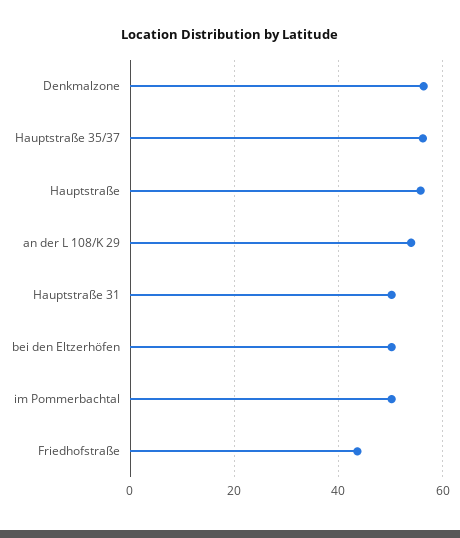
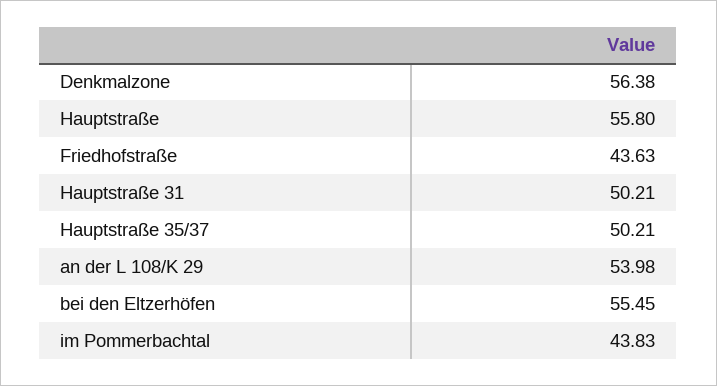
Hauptstraße 35/37: 56 -> 50.21
bei den Eltzerhöfen: 50 -> 55.45
im Pommerbachtal: 50 -> 43.83

